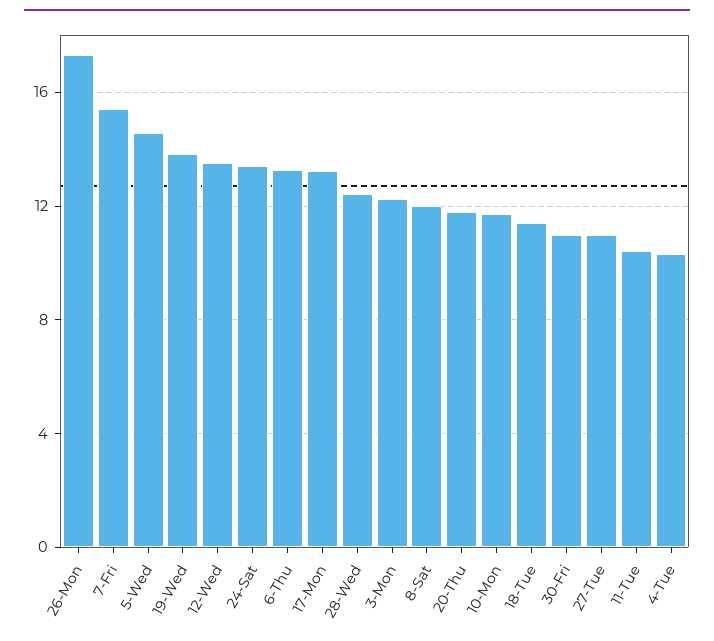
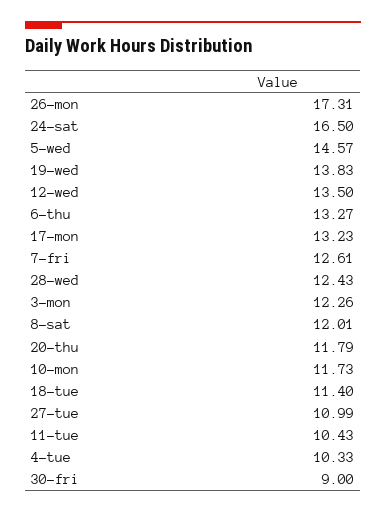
7-Fri: 15.5 -> 12.61
24-Sat: 13.5 -> 16.5
30-Fri: 11 -> 9

